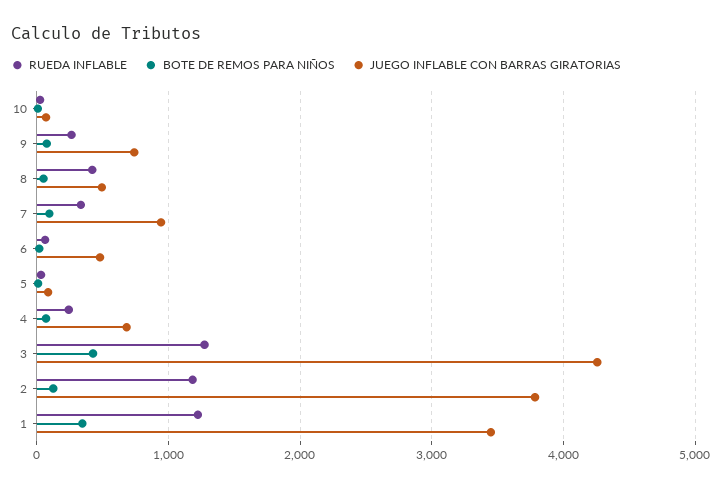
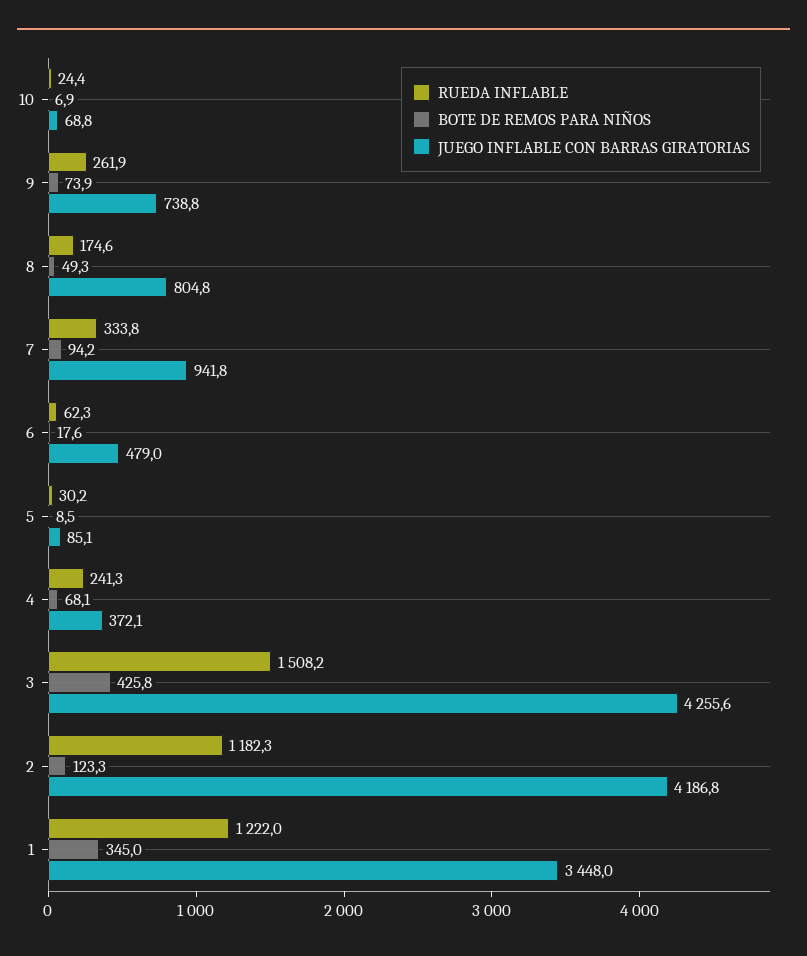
RUEDA INFLABLE, 8: 400 -> 174.6
JUEGO INFLABLE CON BARRAS GIRATORIAS, 8: 500 -> 804.8
JUEGO INFLABLE CON BARRAS GIRATORIAS, 4: 700 -> 372.1
RUEDA INFLABLE, 3: 1300 -> 1508.2
JUEGO INFLABLE CON BARRAS GIRATORIAS, 2: 3800 -> 4186.8

